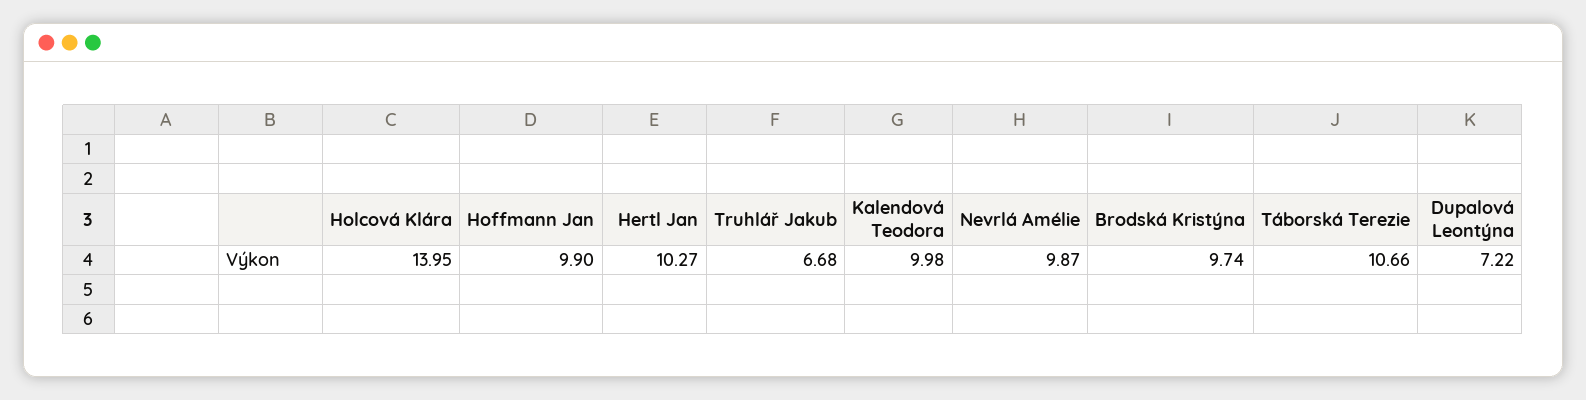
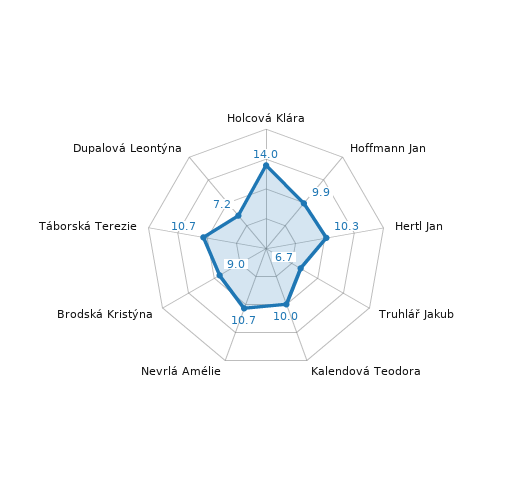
Nevrlá Amélie: 9.87 -> 10.7
Brodská Kristýna: 9.74 -> 9

